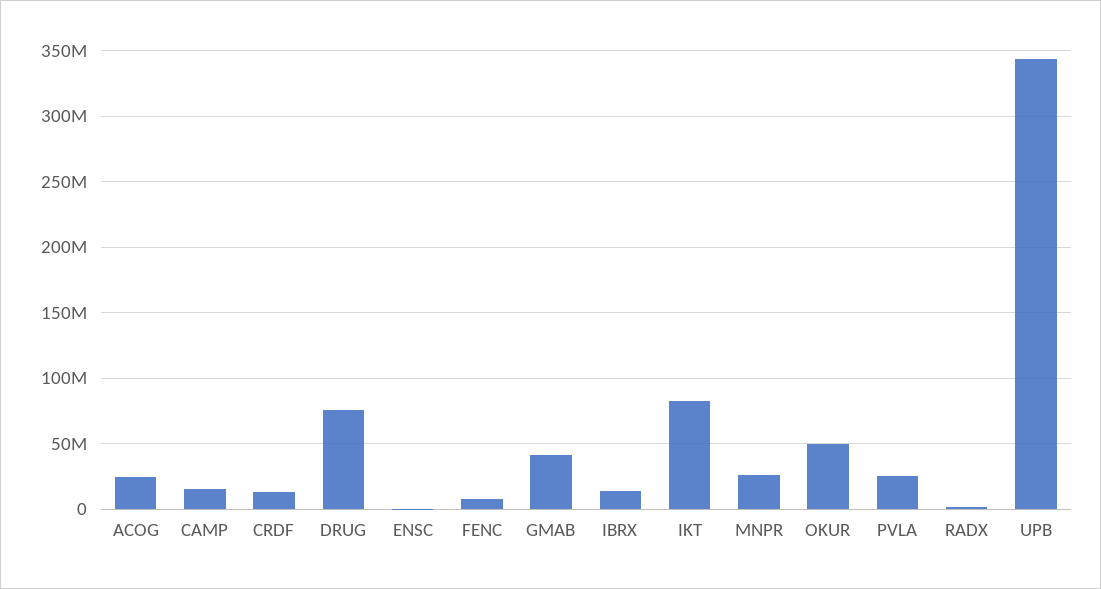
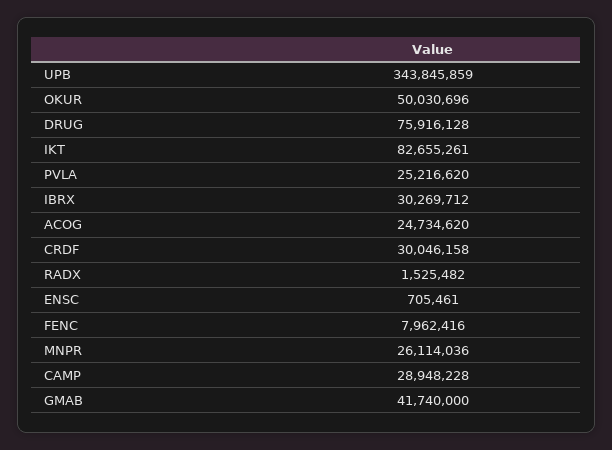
CAMP: 15000000 -> 28948228
CRDF: 15000000 -> 30046158
IBRX: 15000000 -> 30269712

